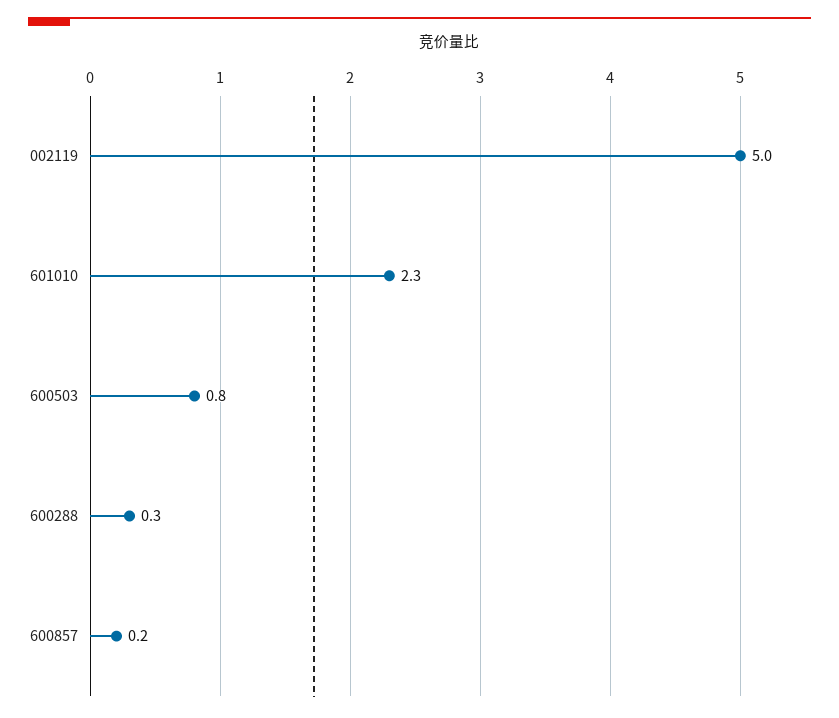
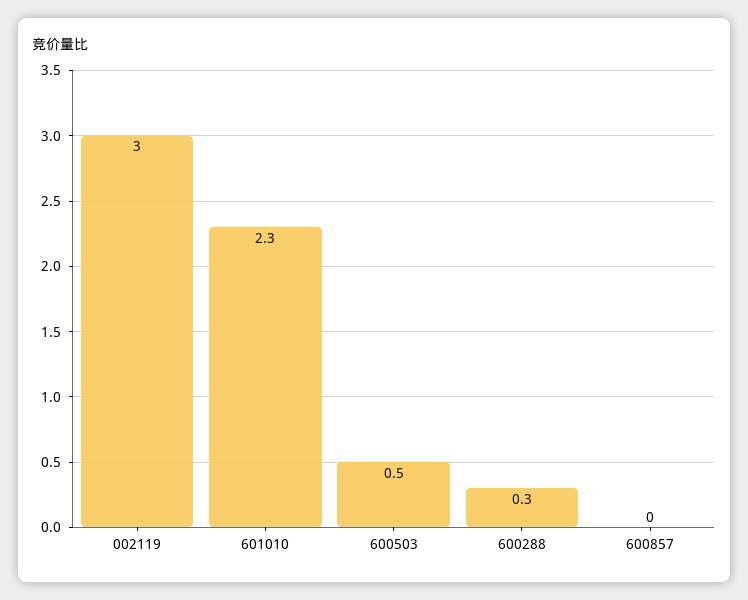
002119: 5 -> 3
600503: 0.8 -> 0.5
600857: 0.2 -> 0

